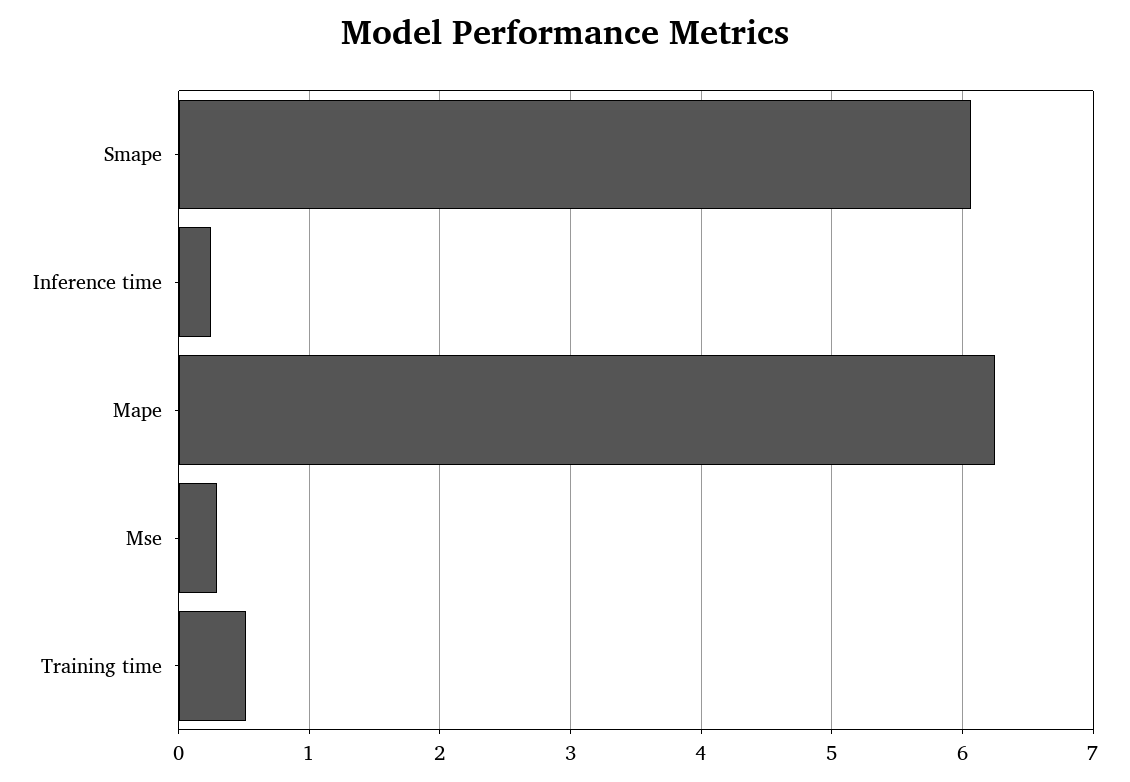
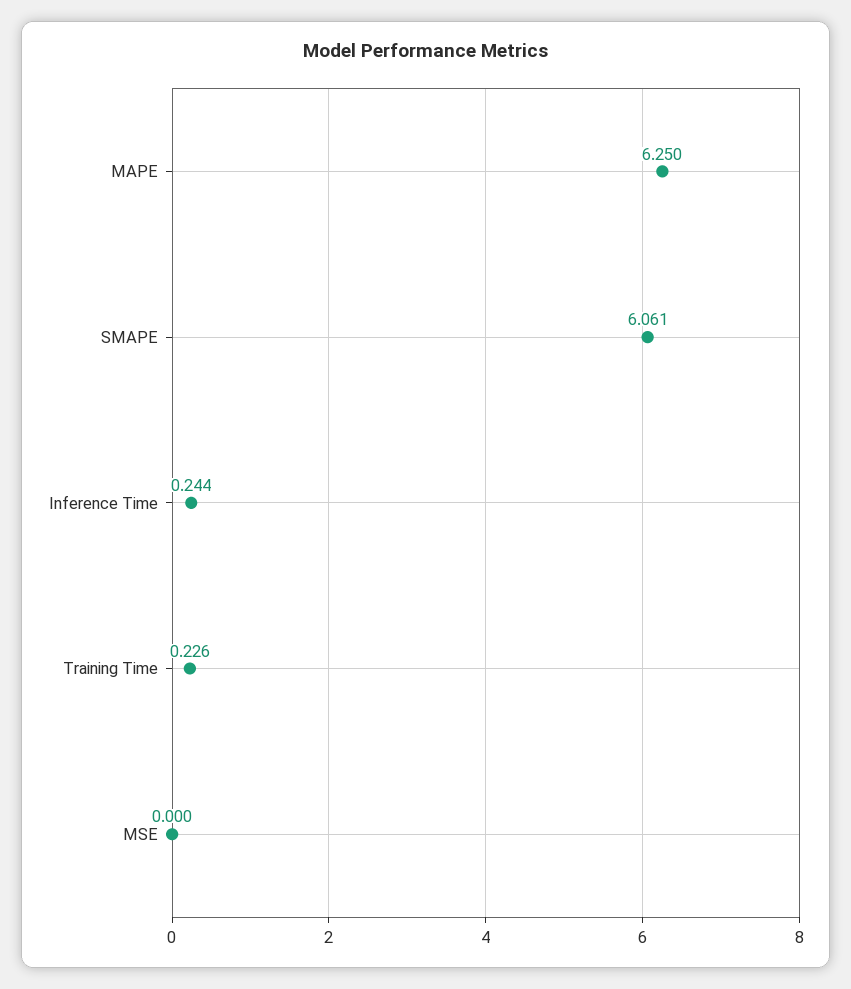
Mse: 0.3 -> 0
Training time: 0.5 -> 0.226

